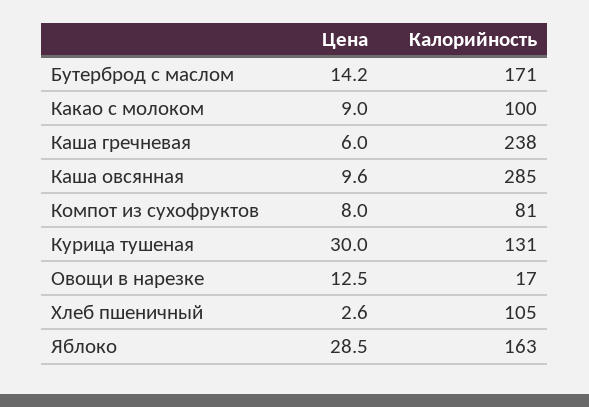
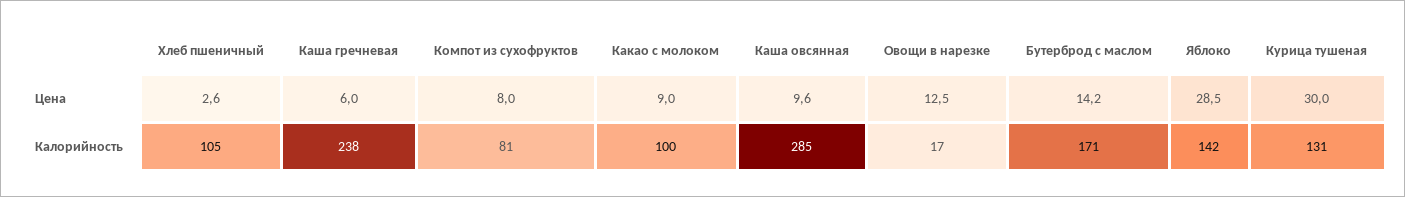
Калорийность, Яблоко: 163 -> 142

